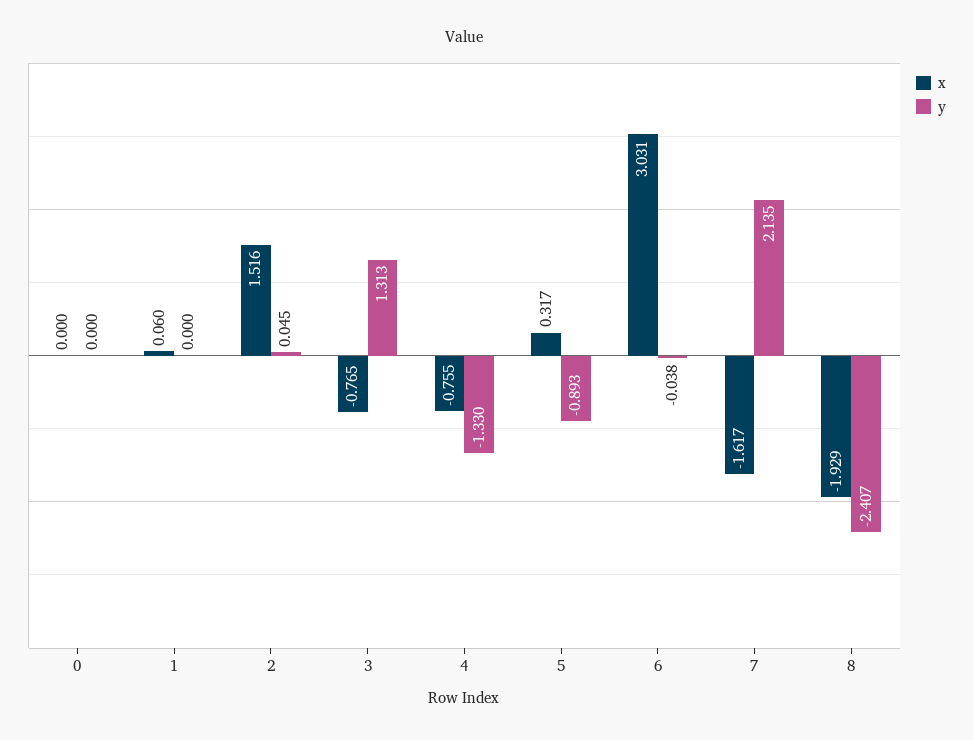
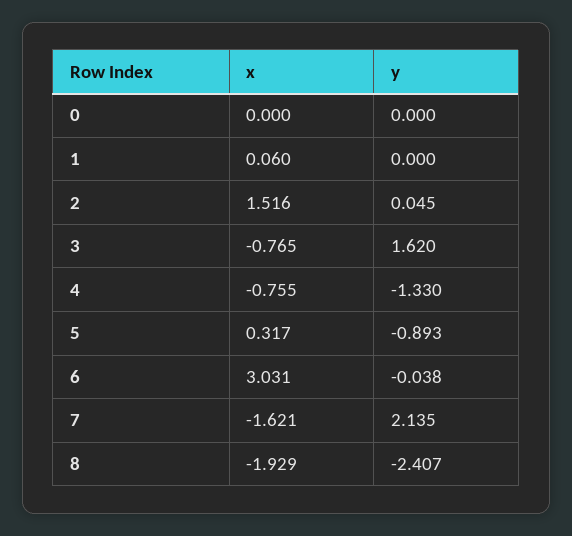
y, 3: 1.313 -> 1.62
x, 7: -1.617 -> -1.621

